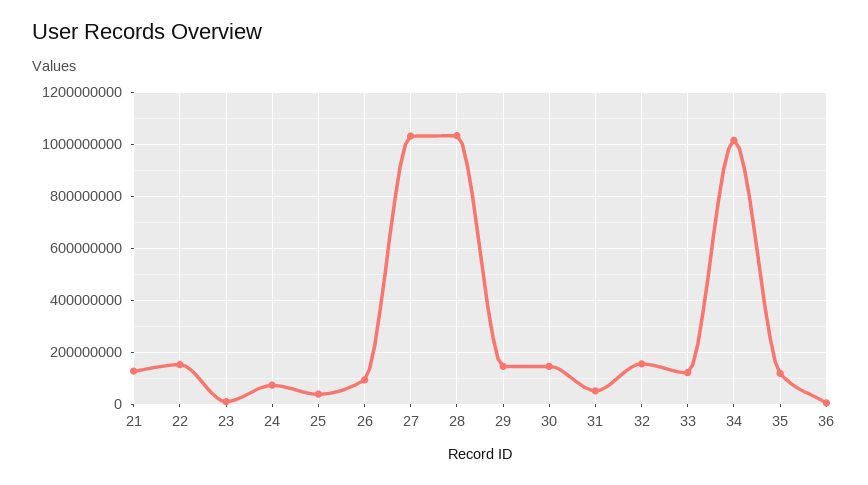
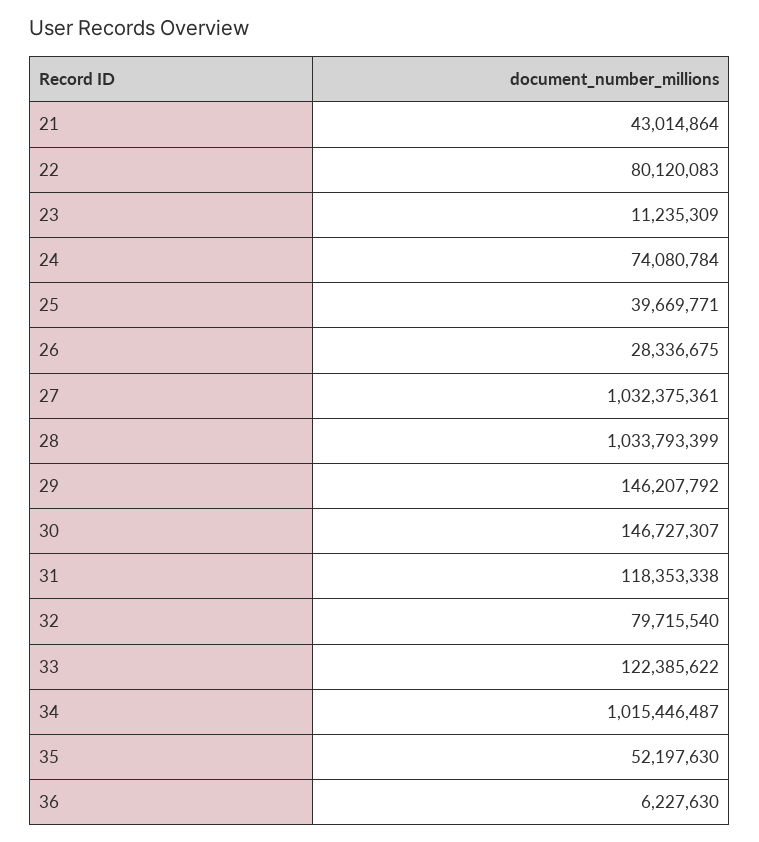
21: 125000000 -> 43014864
22: 150000000 -> 80120083
26: 100000000 -> 28336675
31: 50000000 -> 118353338
32: 150000000 -> 79715540
35: 125000000 -> 52197630

